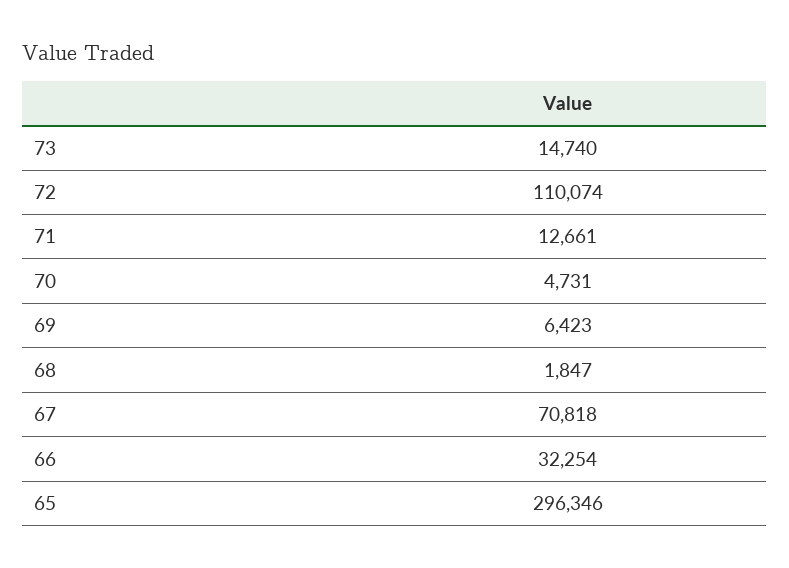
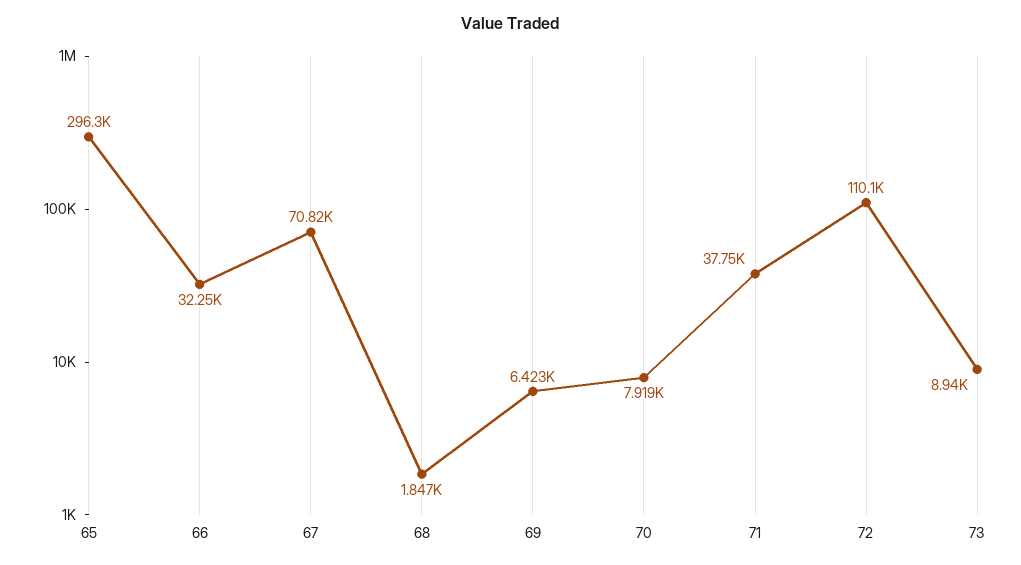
73: 14740 -> 8940
71: 12661 -> 37750
70: 4731 -> 7919

